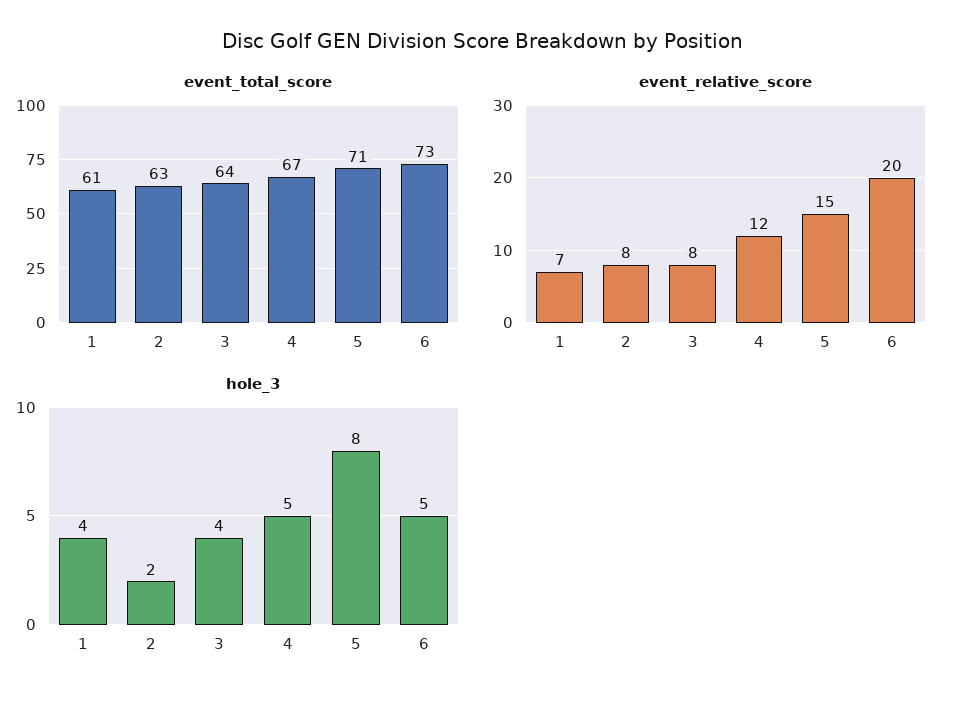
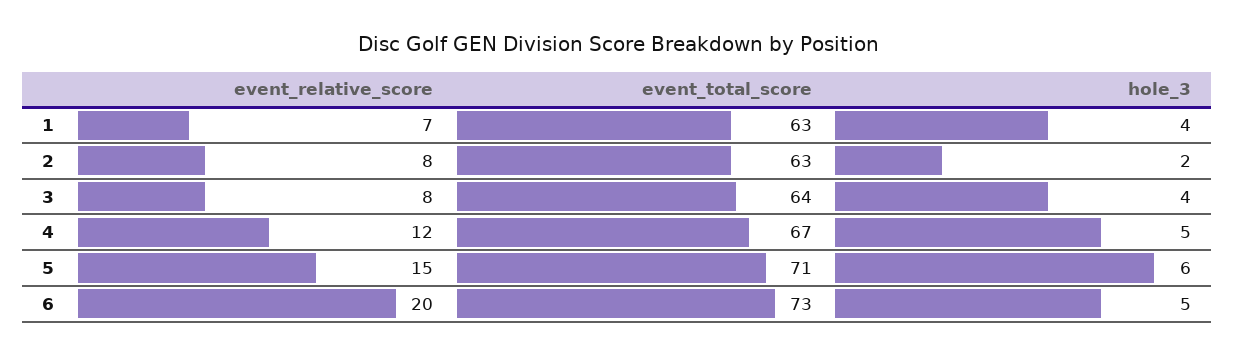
event_total_score, 1: 61 -> 63
hole_3, 5: 8 -> 6

